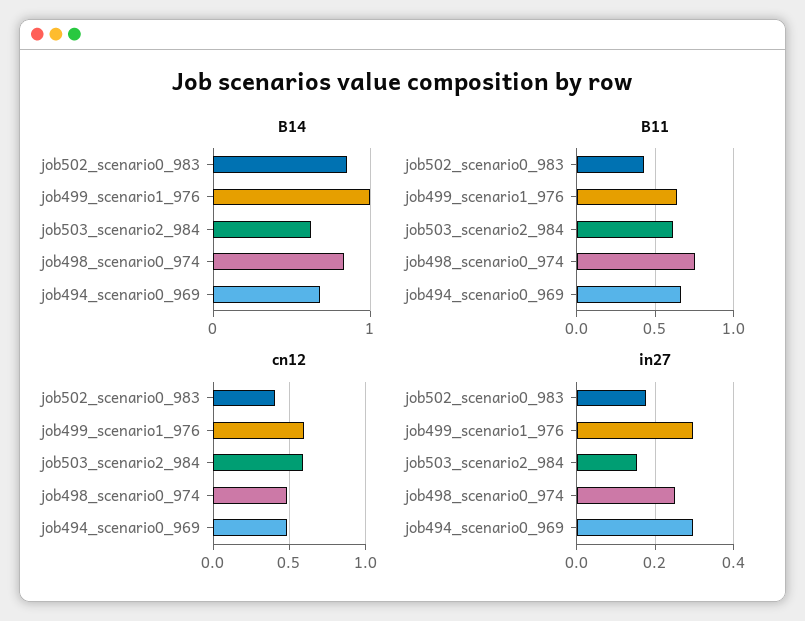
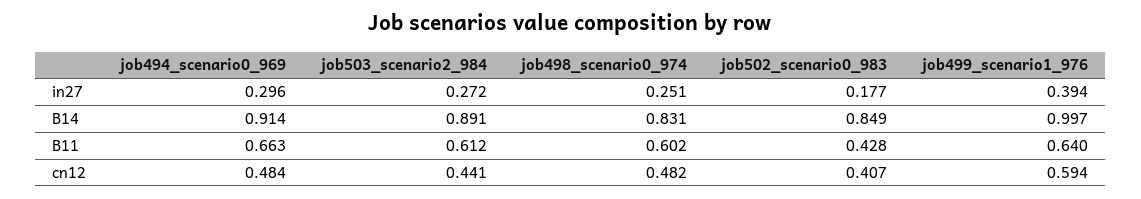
B14, job503_scenario2_984: 0.6 -> 0.891
B14, job494_scenario0_969: 0.7 -> 0.914
B11, job498_scenario0_974: 0.75 -> 0.602
cn12, job503_scenario2_984: 0.6 -> 0.441
in27, job499_scenario1_976: 0.3 -> 0.394
in27, job503_scenario2_984: 0.16 -> 0.272

